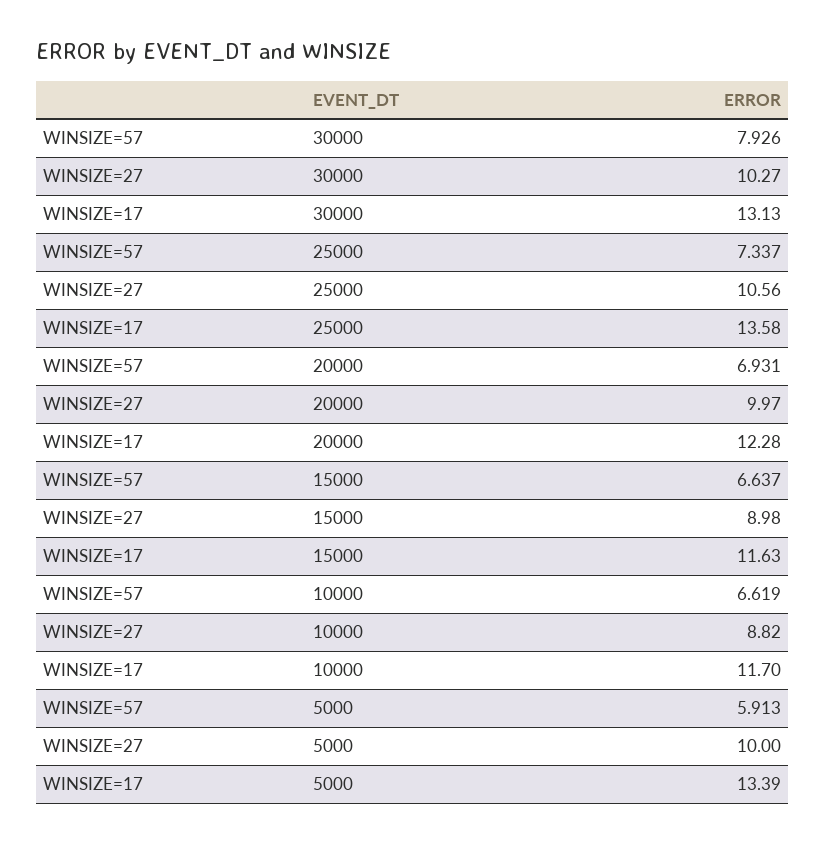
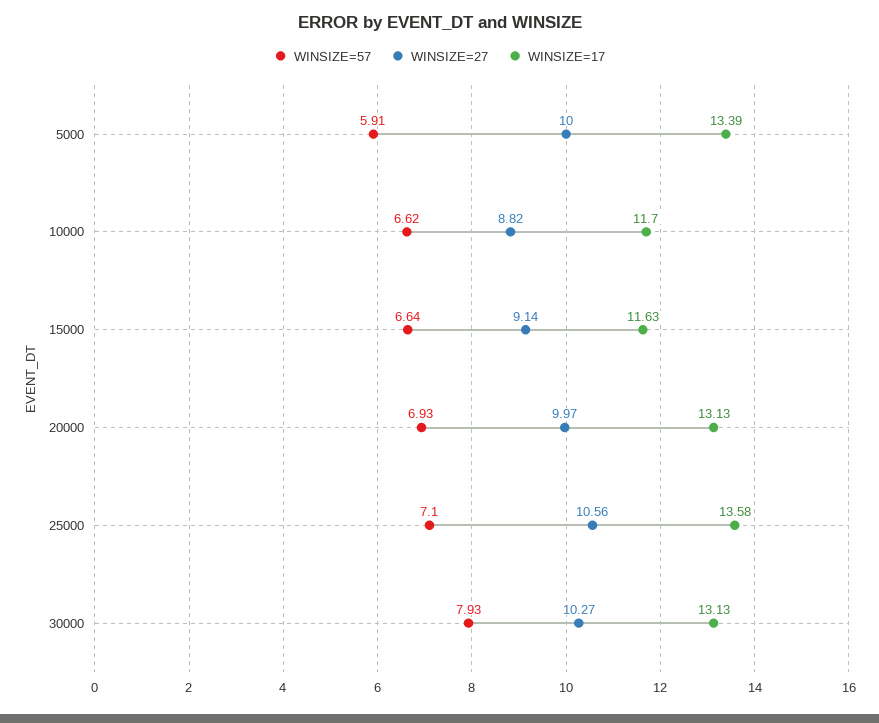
WINSIZE=57, 25000: 7.337 -> 7.1
WINSIZE=17, 20000: 12.28 -> 13.13
WINSIZE=27, 15000: 8.98 -> 9.14

